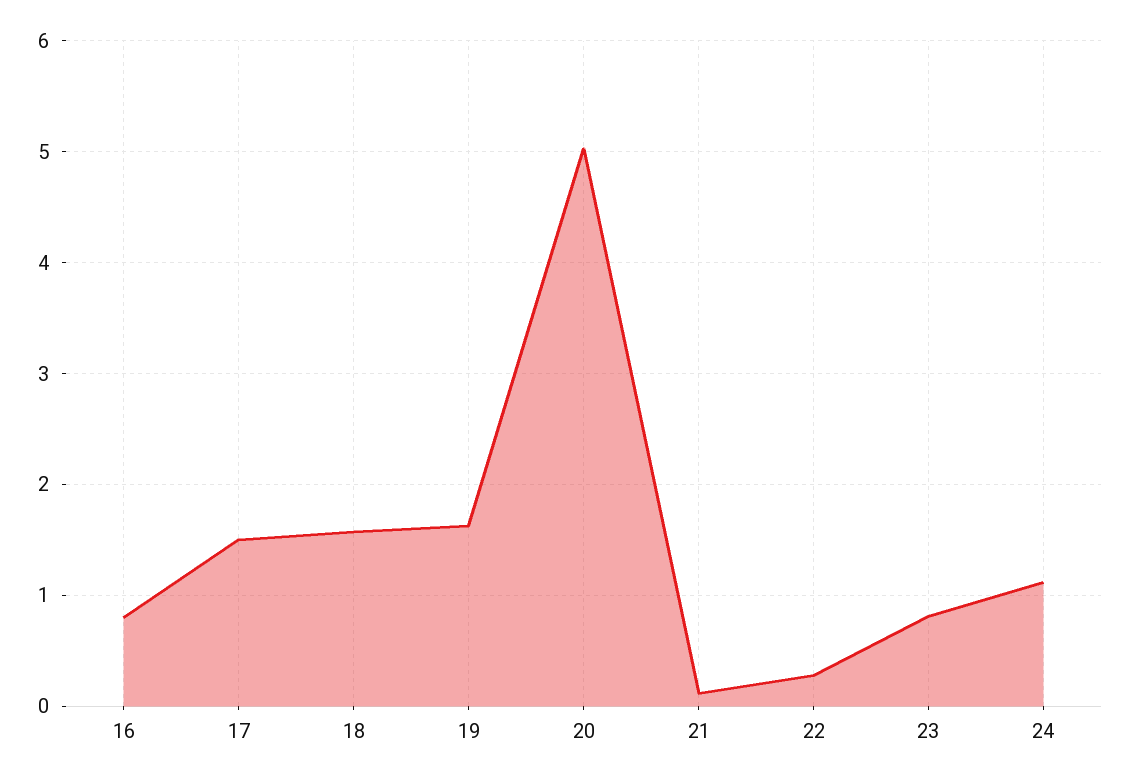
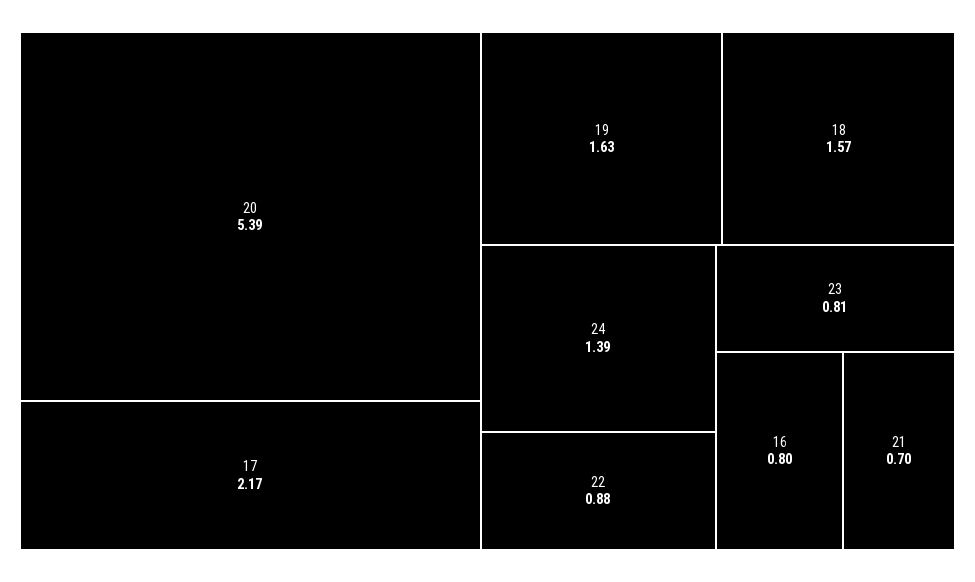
17: 1.5 -> 2.17
20: 5 -> 5.39
21: 0.1 -> 0.7
22: 0.3 -> 0.88
24: 1.1 -> 1.39

